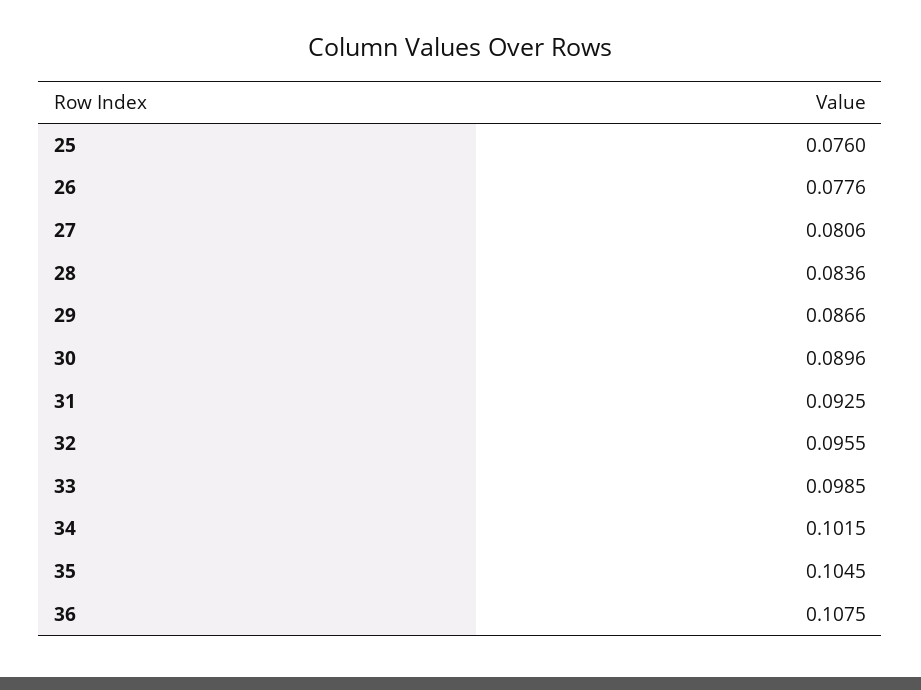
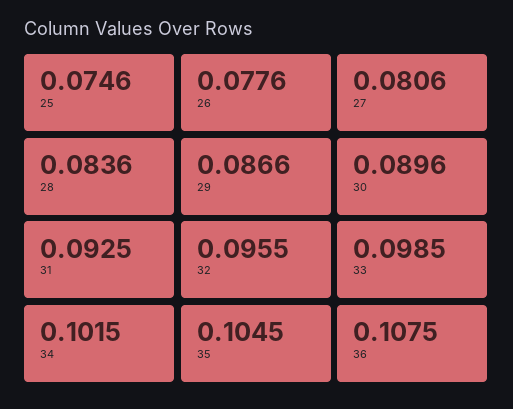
25: 0.076 -> 0.0746

